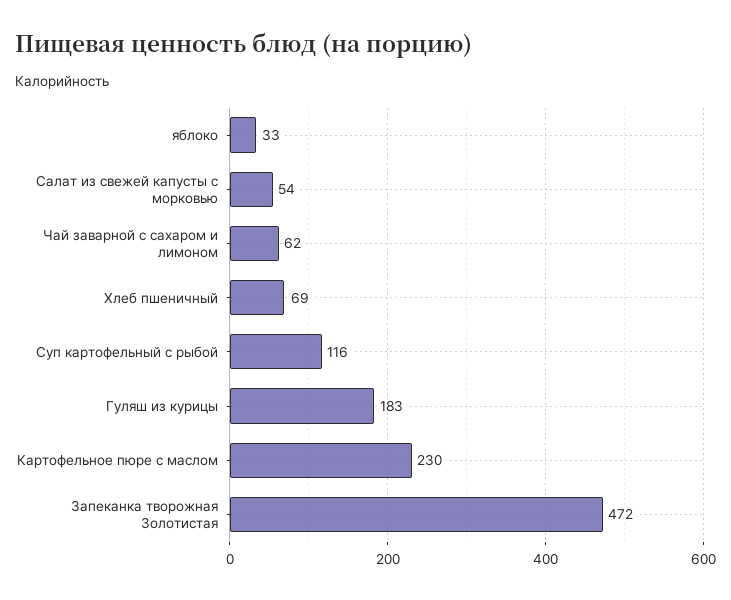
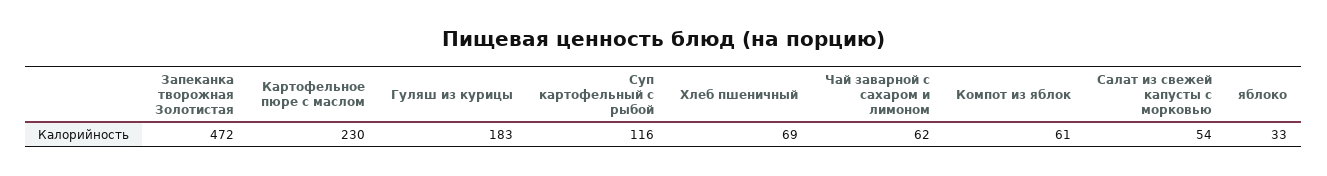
Компот из яблок: none -> 61

